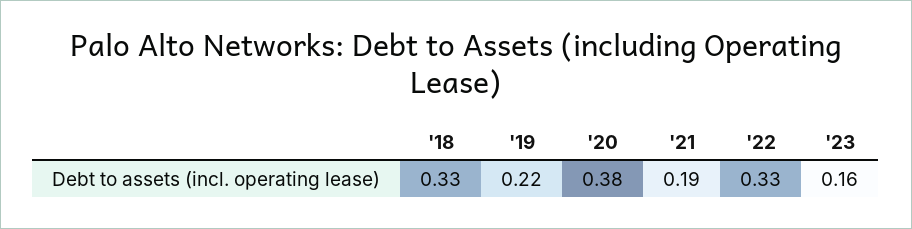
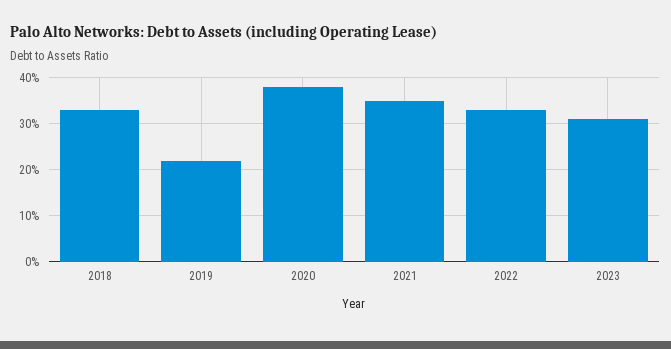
'21: 0.19 -> 0.35
'23: 0.16 -> 0.3

